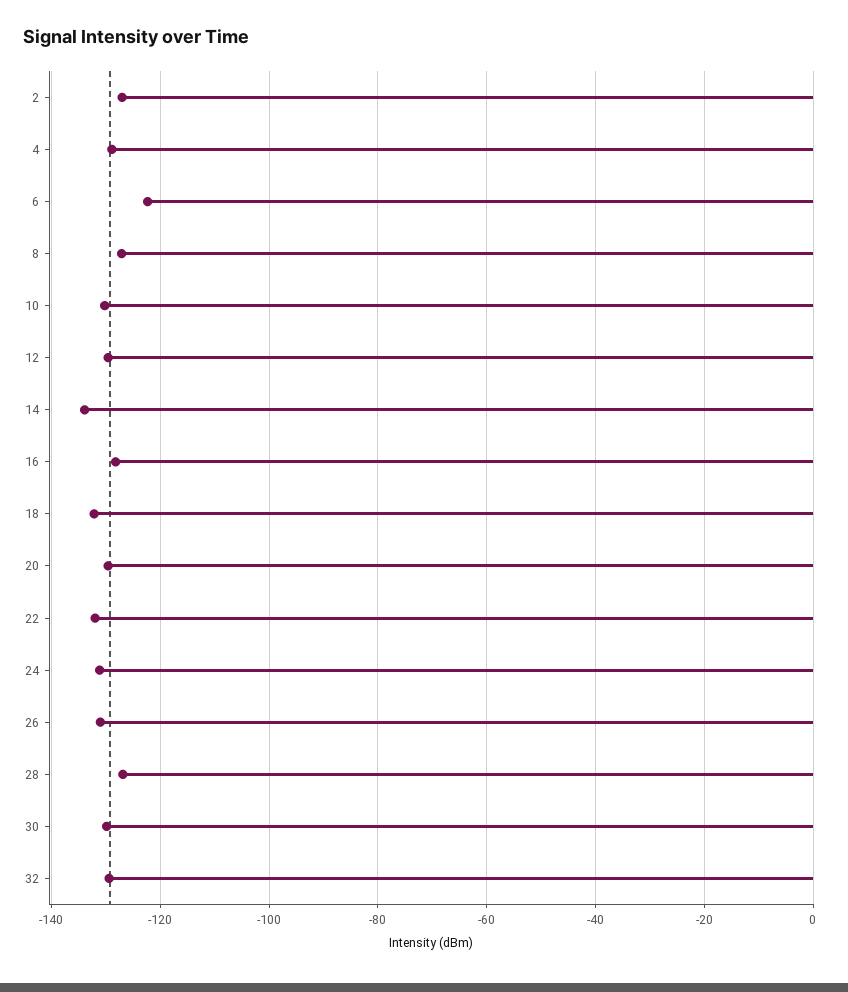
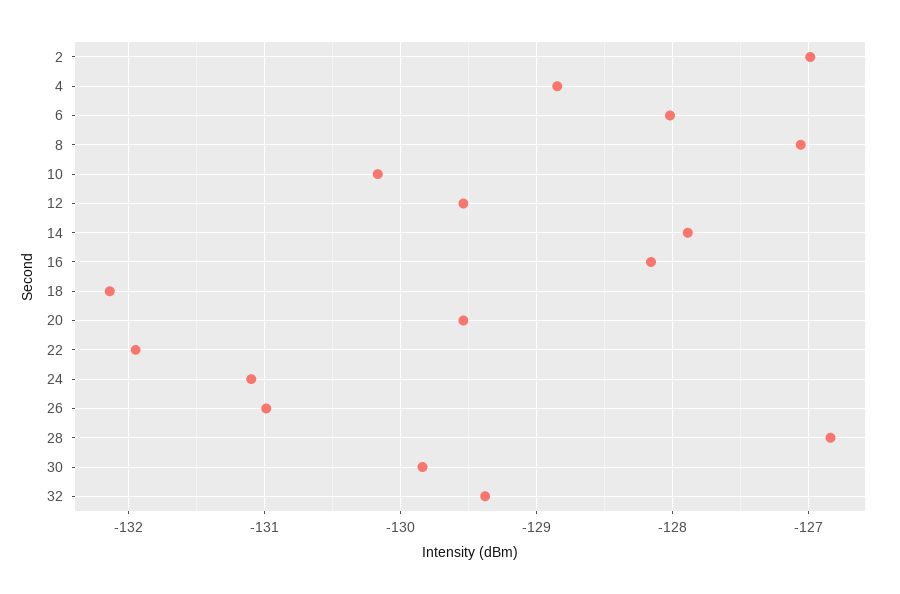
6: -122 -> -128
14: -134 -> -127.9

